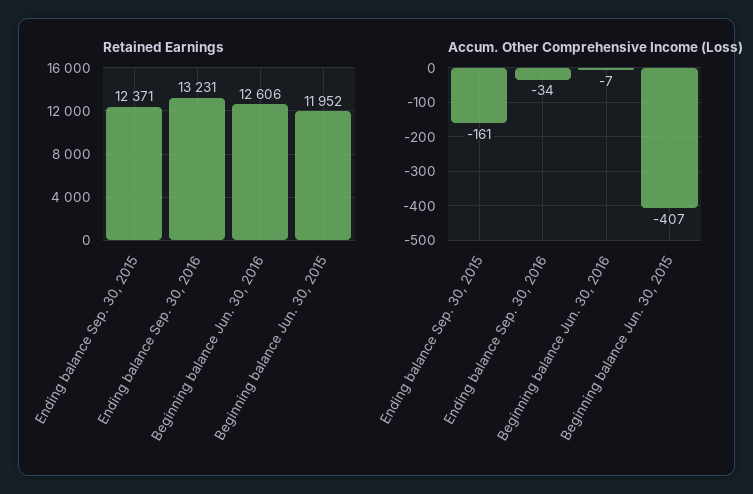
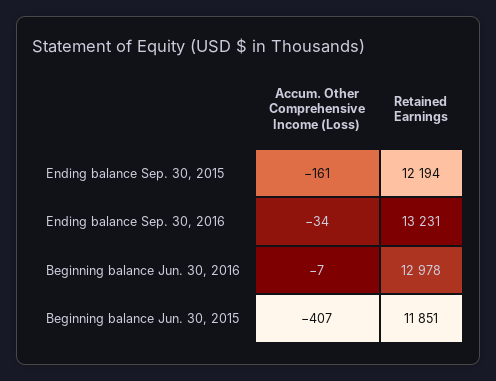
Retained Earnings, Ending balance Sep. 30, 2015: 12371 -> 12194
Retained Earnings, Beginning balance Jun. 30, 2016: 12606 -> 12978
Retained Earnings, Beginning balance Jun. 30, 2015: 11952 -> 11851

